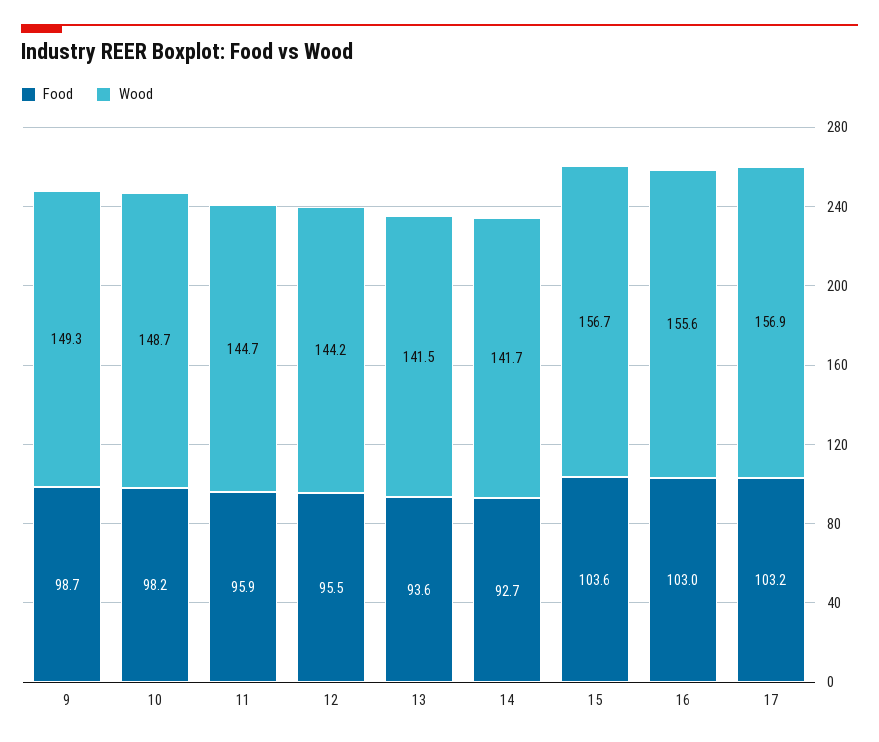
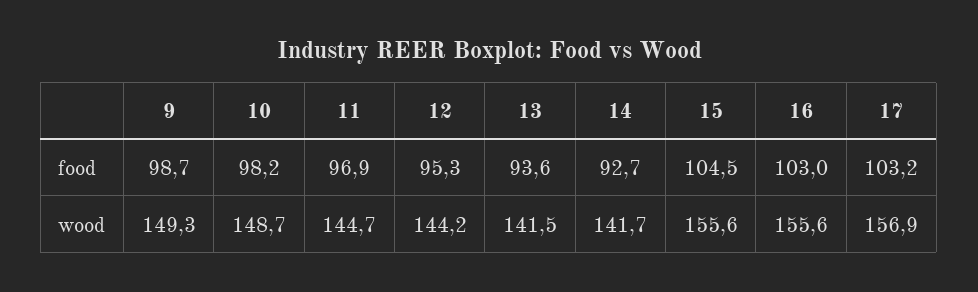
Food, 11: 95.9 -> 96.9
Food, 12: 95.5 -> 95.3
Food, 15: 103.6 -> 104.5
Wood, 15: 156.7 -> 155.6

